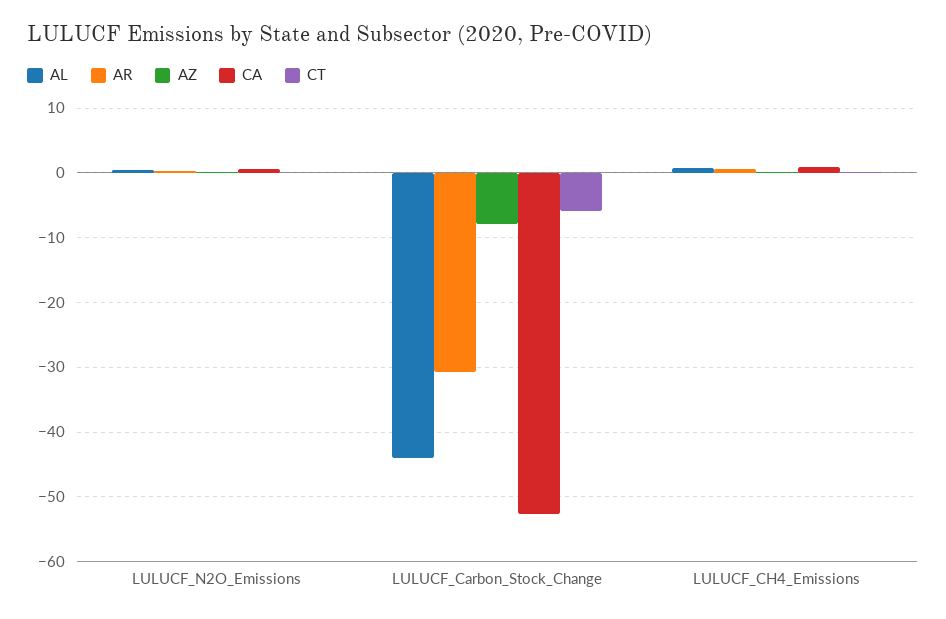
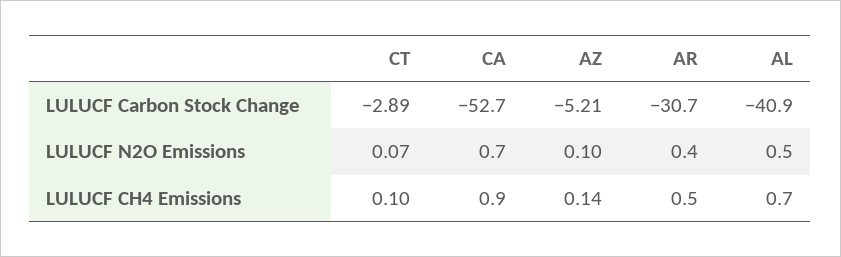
AL, LULUCF_Carbon_Stock_Change: -44 -> -40.9
AZ, LULUCF_Carbon_Stock_Change: -8 -> -5.21
CT, LULUCF_Carbon_Stock_Change: -6 -> -2.89

